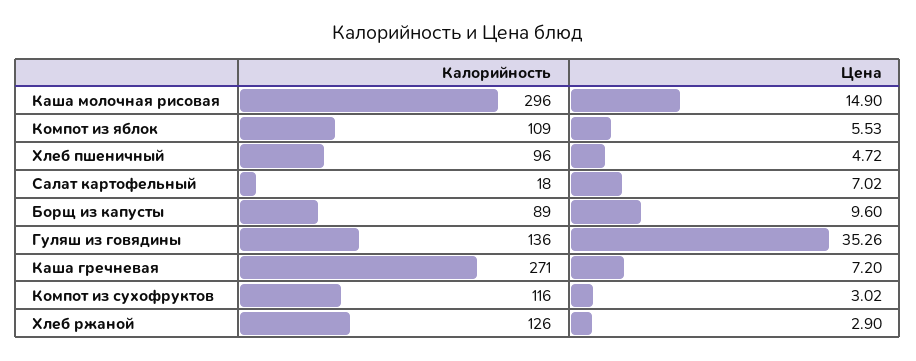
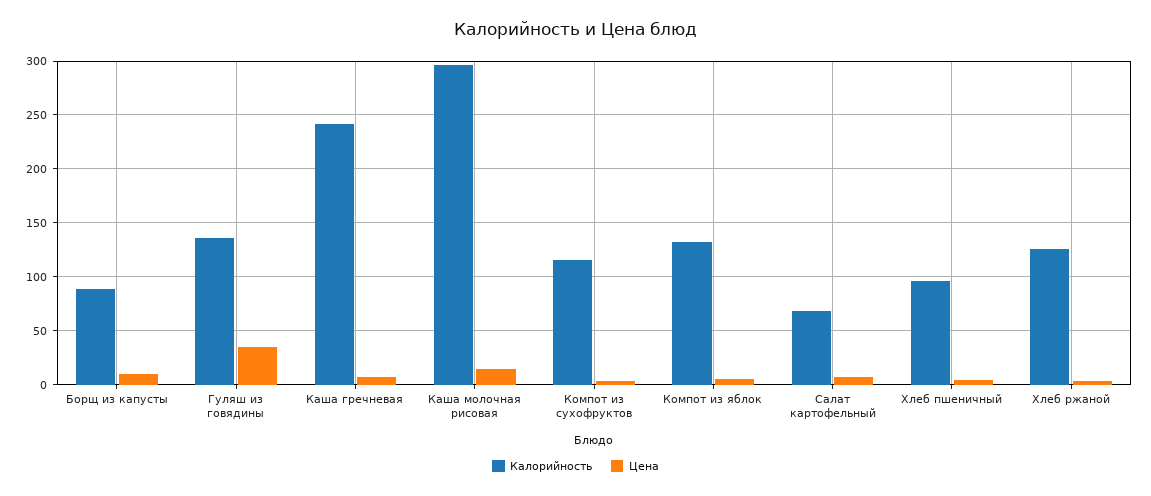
Калорийность, Компот из яблок: 109 -> 130
Калорийность, Салат картофельный: 18 -> 70
Калорийность, Каша гречневая: 271 -> 240

